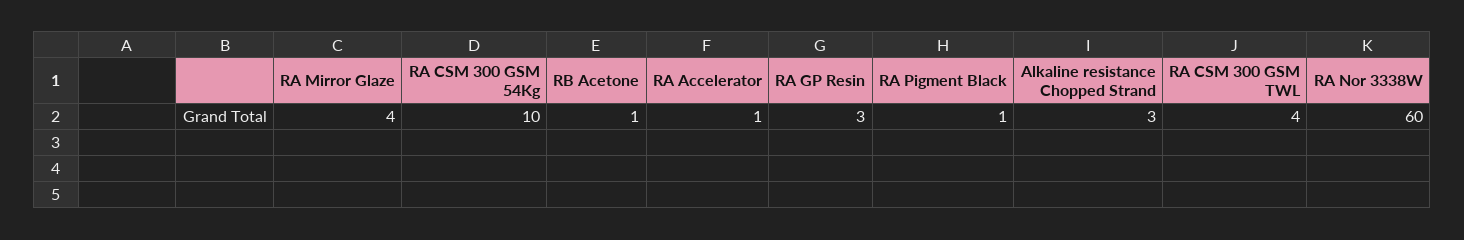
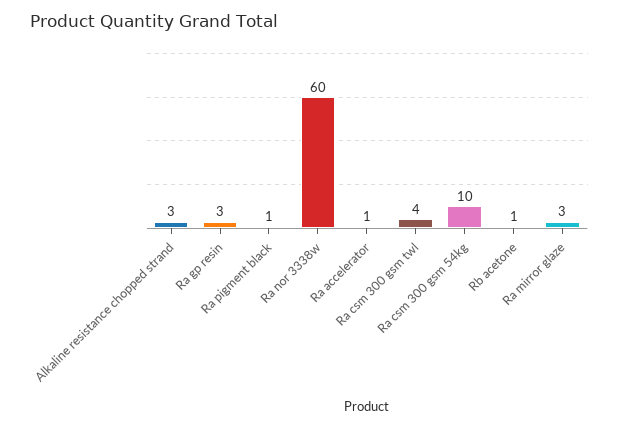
RA Mirror Glaze: 4 -> 3

